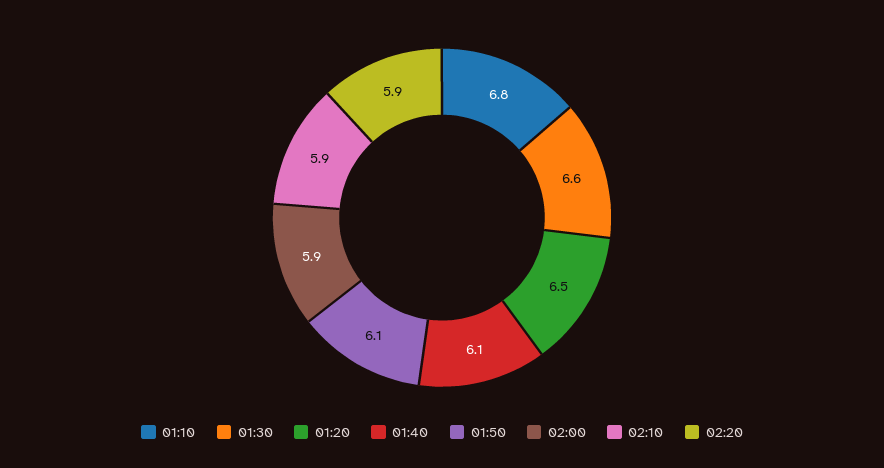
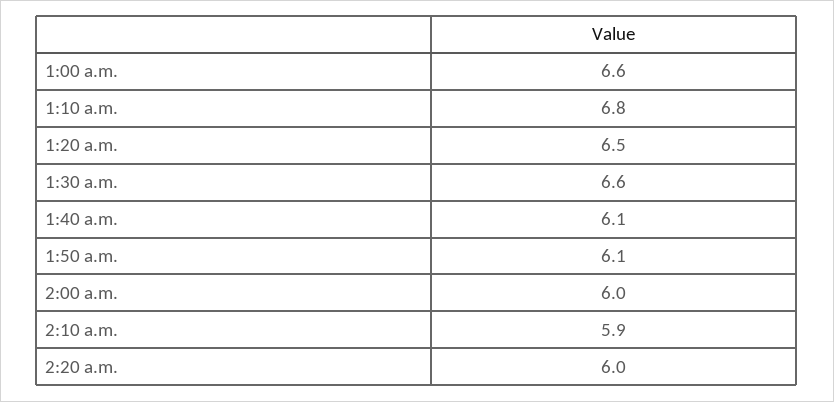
02:00: 5.9 -> 6
02:20: 5.9 -> 6
1:00 a.m.: none -> 6.6

